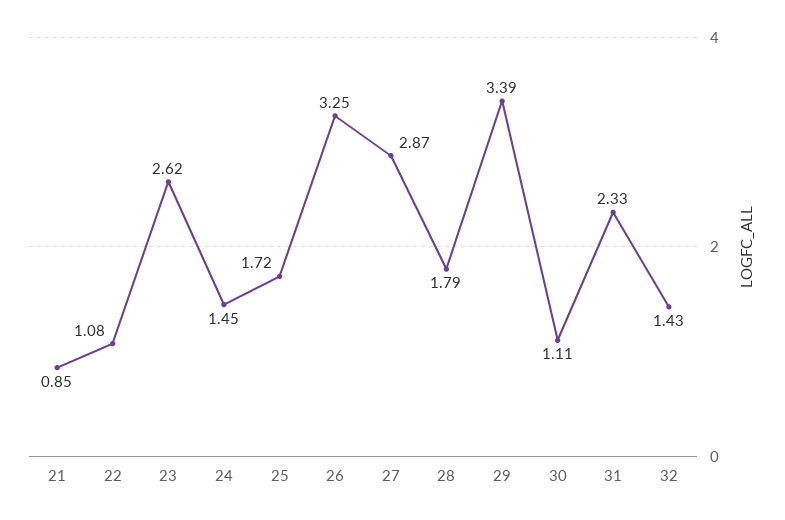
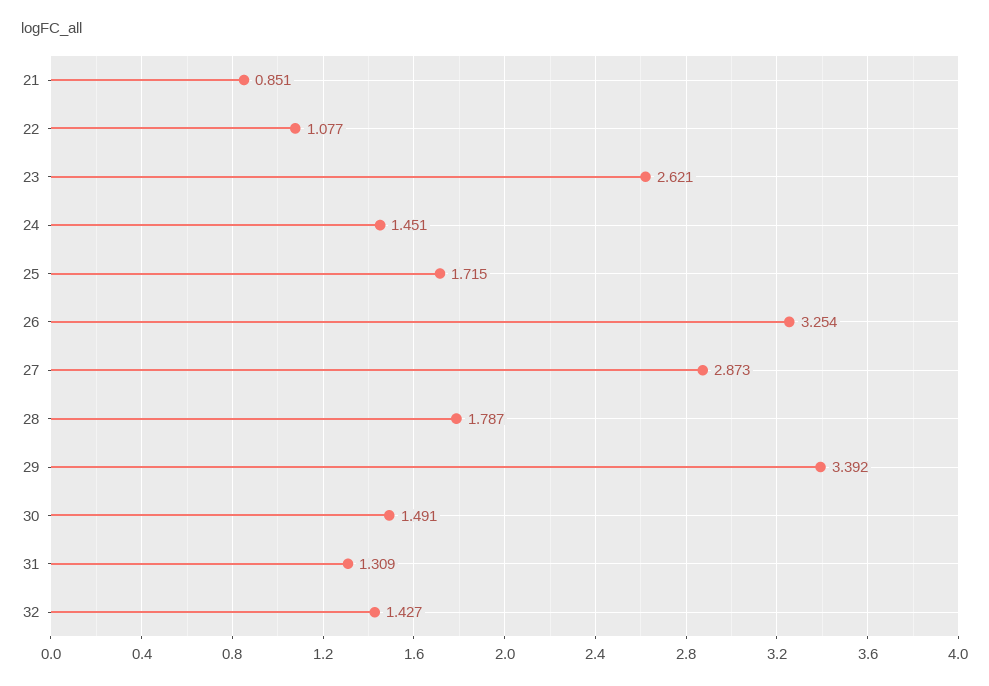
30: 1.11 -> 1.491
31: 2.33 -> 1.309

